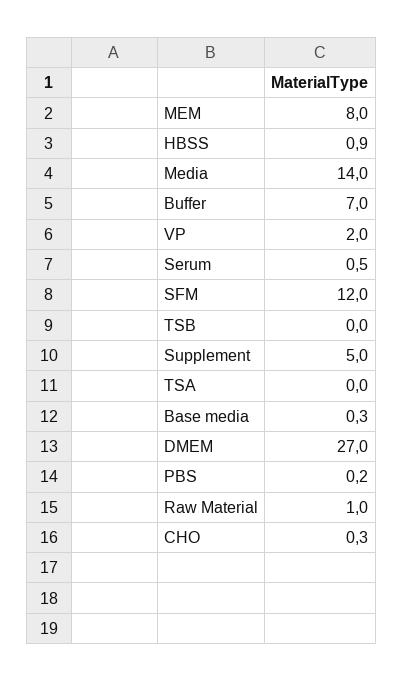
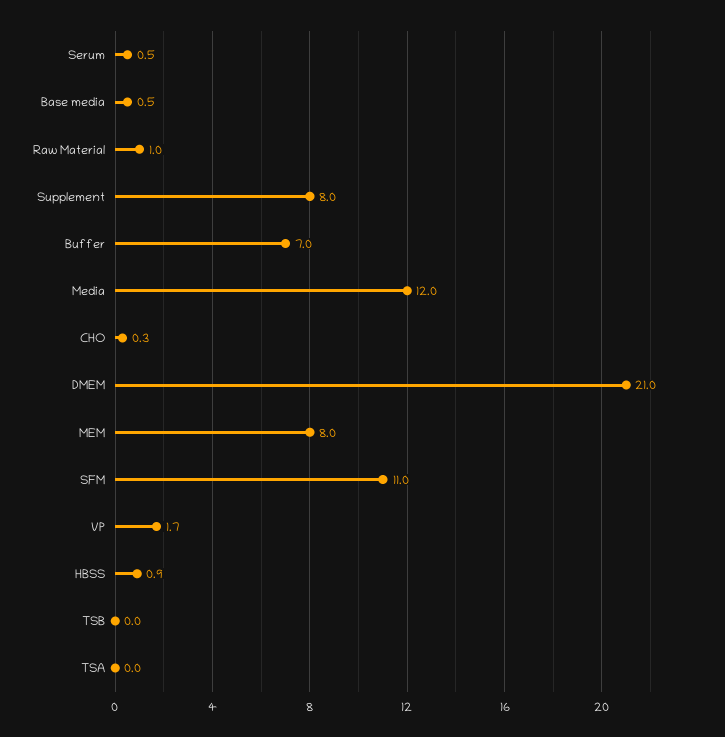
Media: 14 -> 12
VP: 2 -> 1.7
SFM: 12 -> 11
Supplement: 5 -> 8
Base media: 0.3 -> 0.5
DMEM: 27 -> 21
PBS: 0.2 -> none

